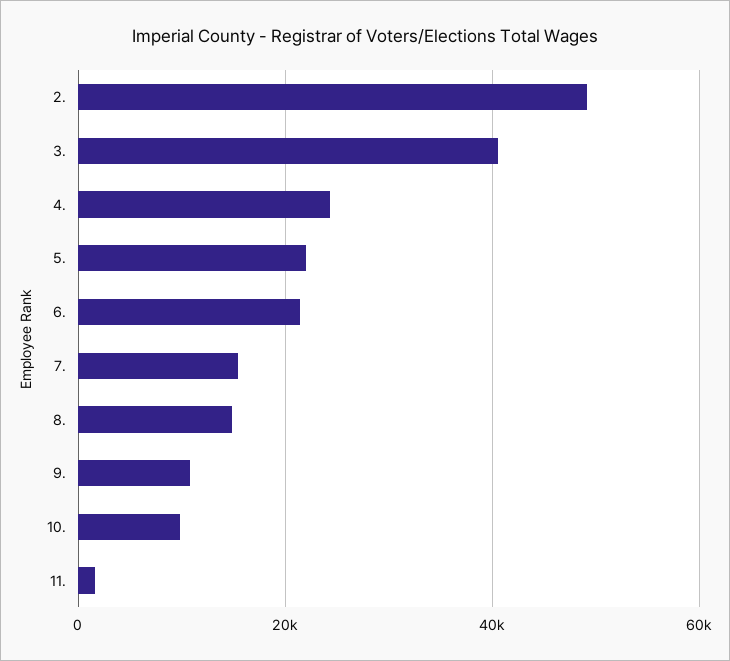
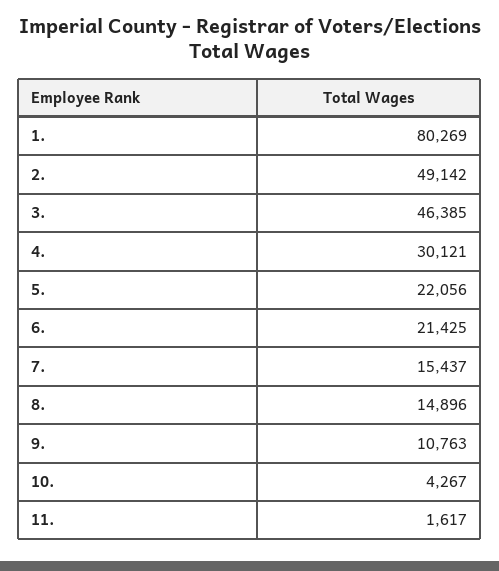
3.: 40000 -> 46385
4.: 24000 -> 30121
10.: 10000 -> 4267
1.: none -> 80269

